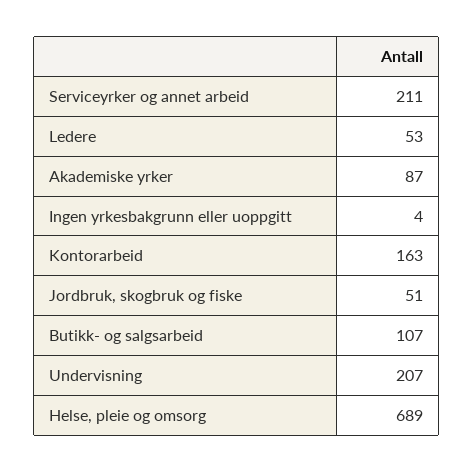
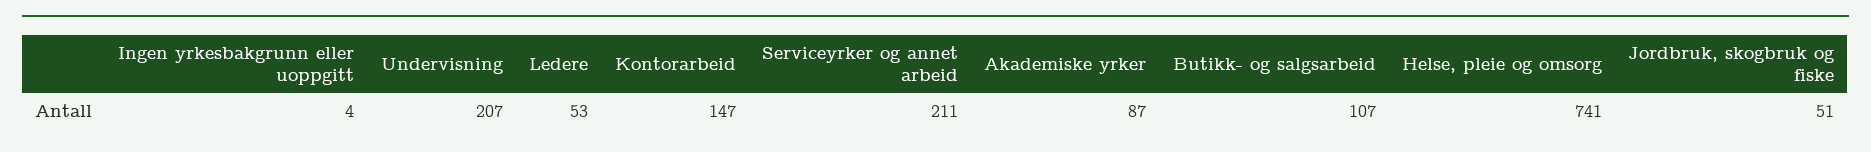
Kontorarbeid: 163 -> 147
Helse, pleie og omsorg: 689 -> 741

